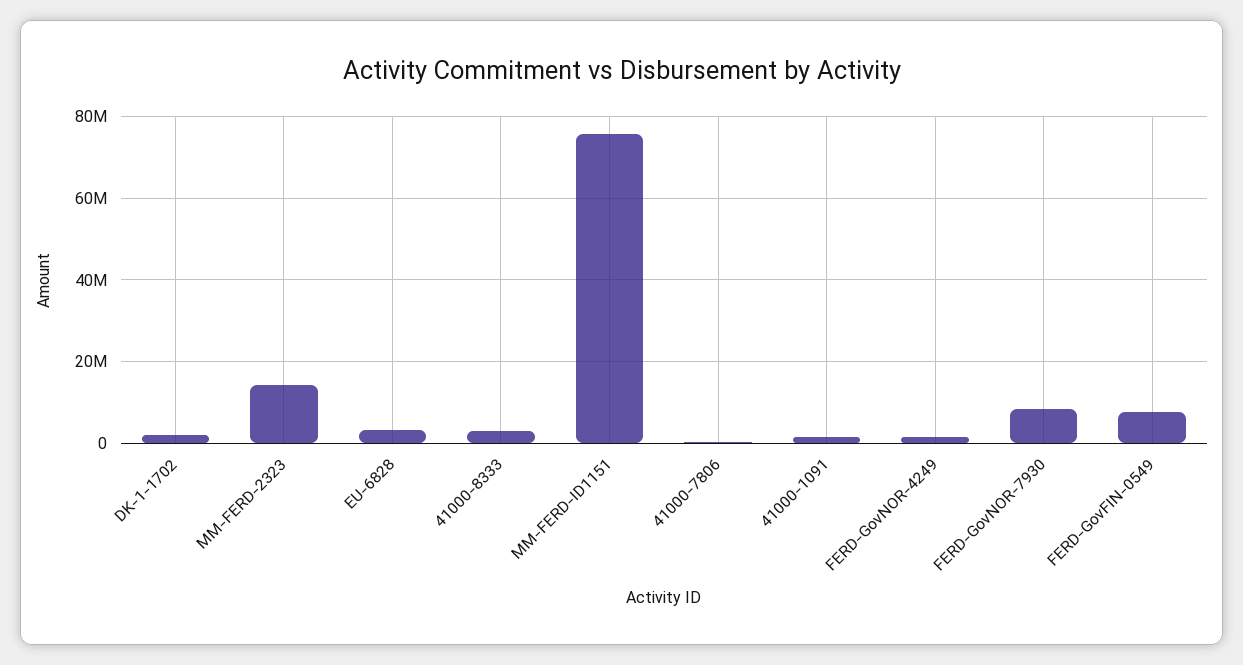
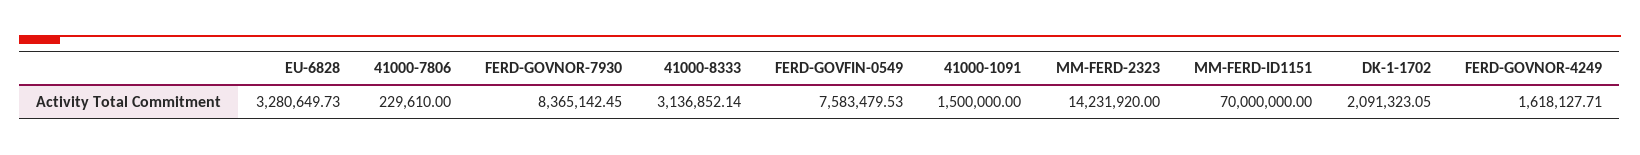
MM-FERD-ID1151: 76000000 -> 70000000

